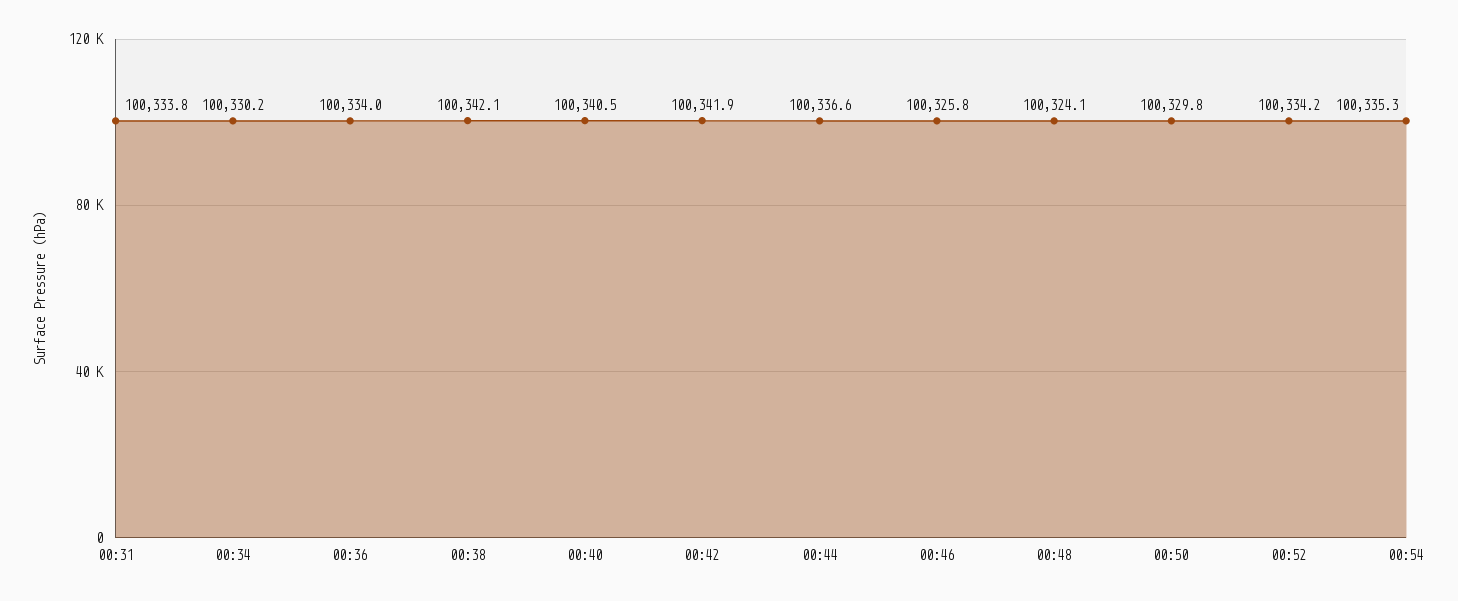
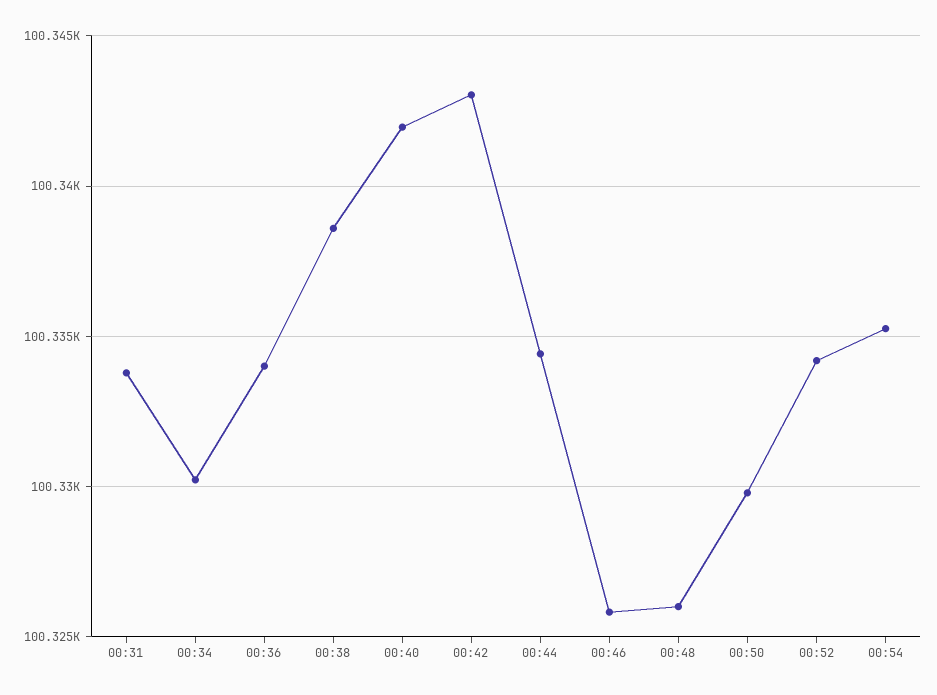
00:38: 100342.1 -> 100338.5
00:40: 100340.5 -> 100342
00:42: 100341.9 -> 100343
00:44: 100336.6 -> 100334.5
00:48: 100324.1 -> 100326

